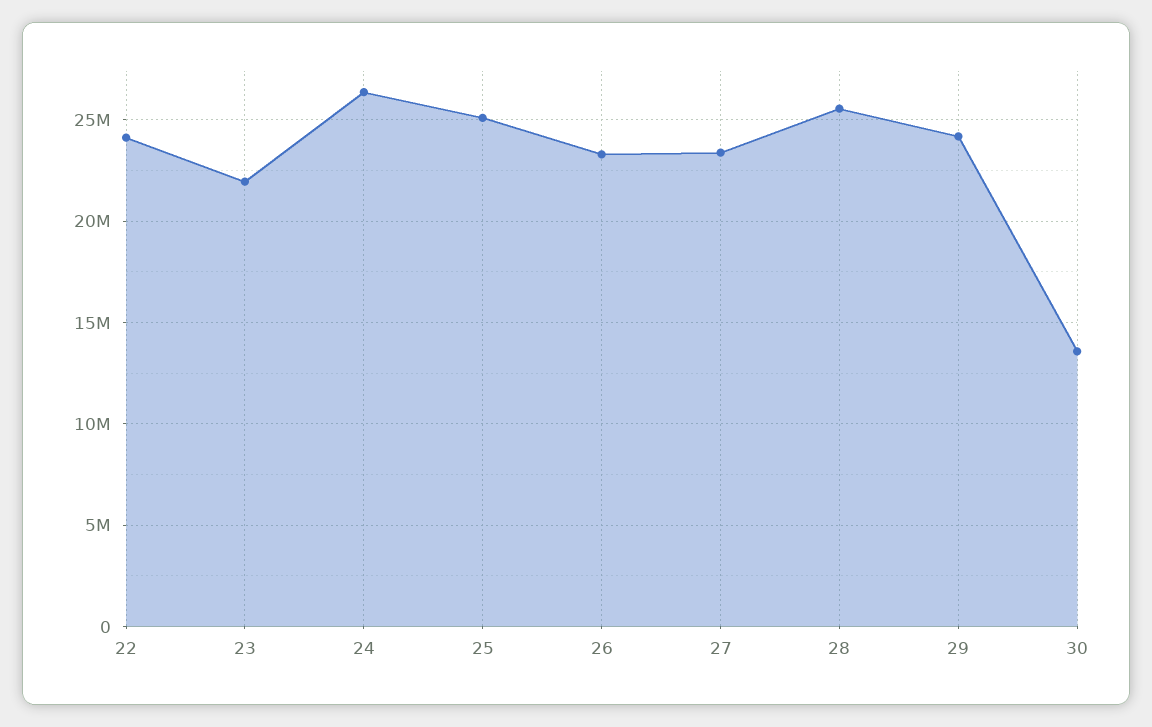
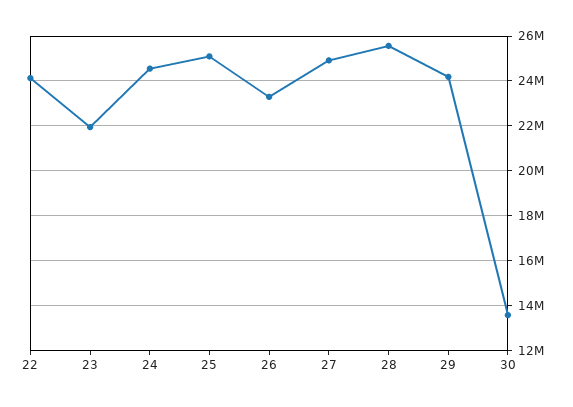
24: 26500000 -> 24500000
27: 23500000 -> 25000000

